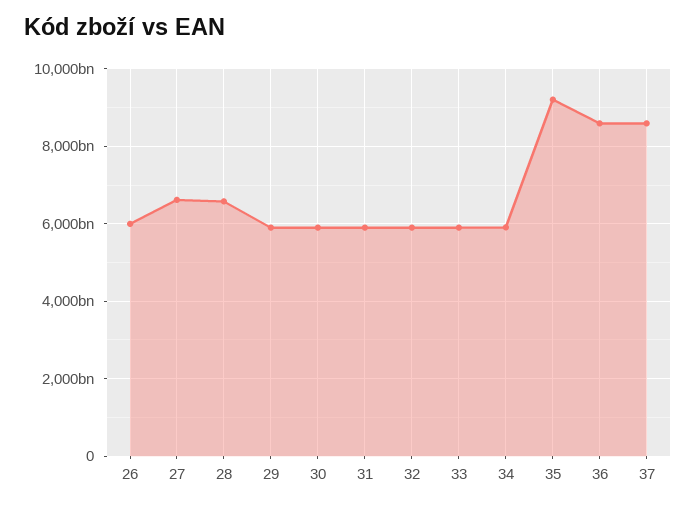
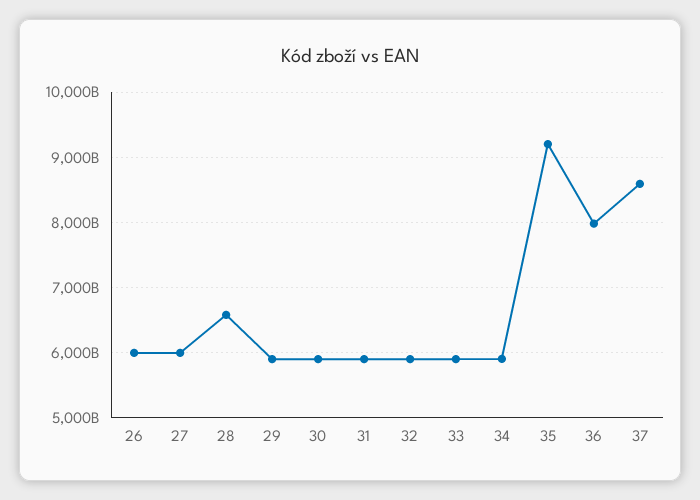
27: 6600000000000 -> 6000000000000
36: 8600000000000 -> 8000000000000

